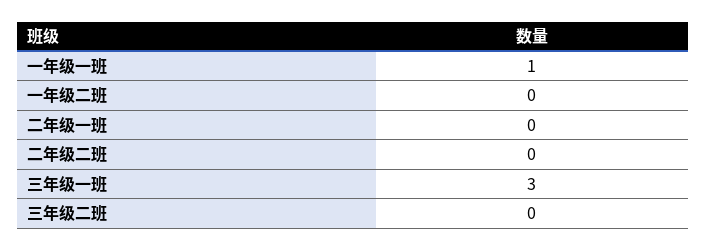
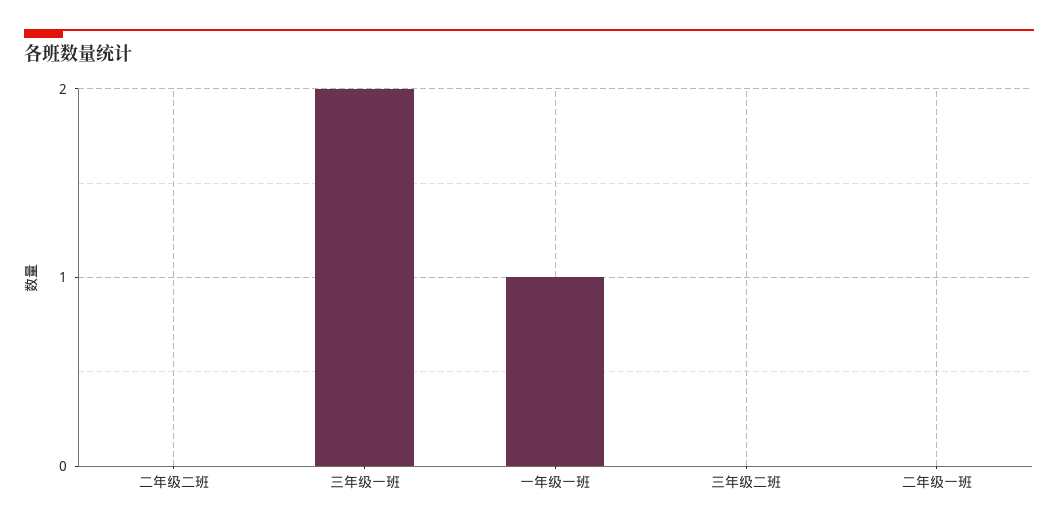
一年级二班: 0 -> none
三年级一班: 3 -> 2

